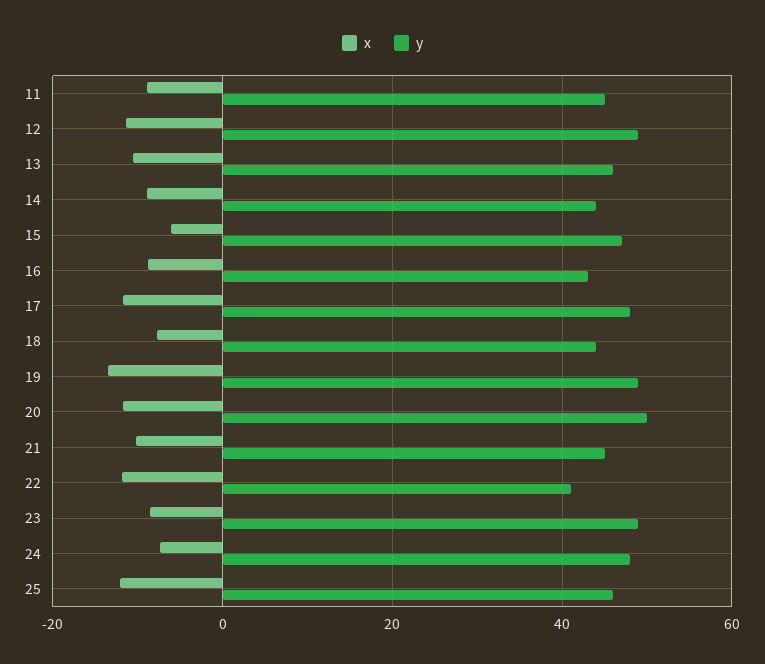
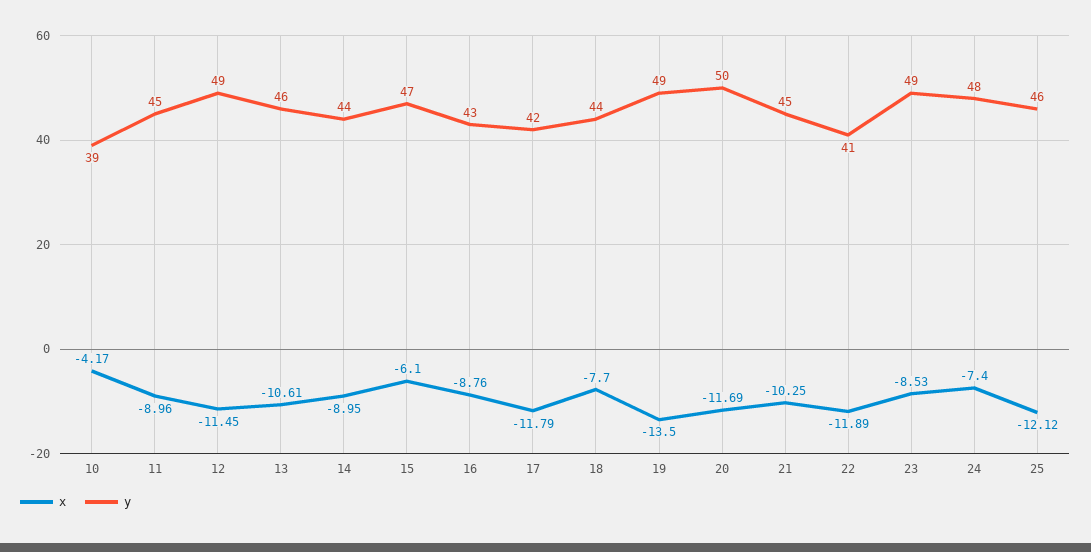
y, 17: 48 -> 42
x, 10: none -> -4.17
y, 10: none -> 39

